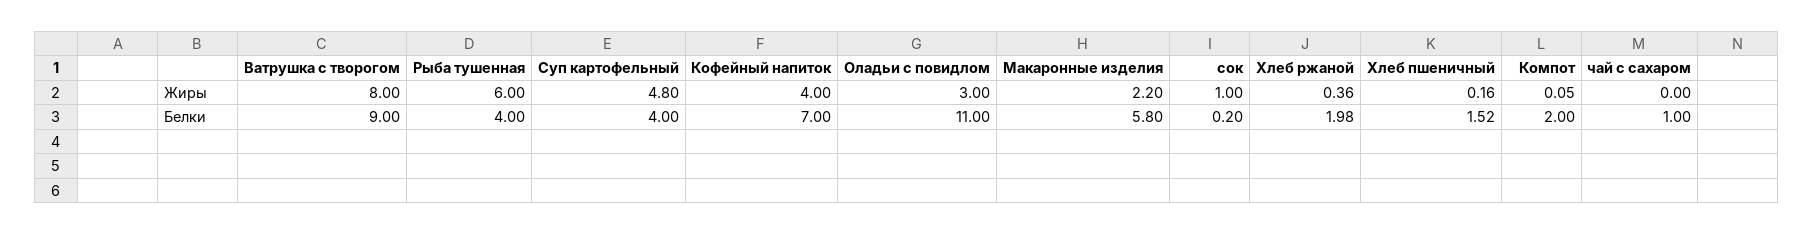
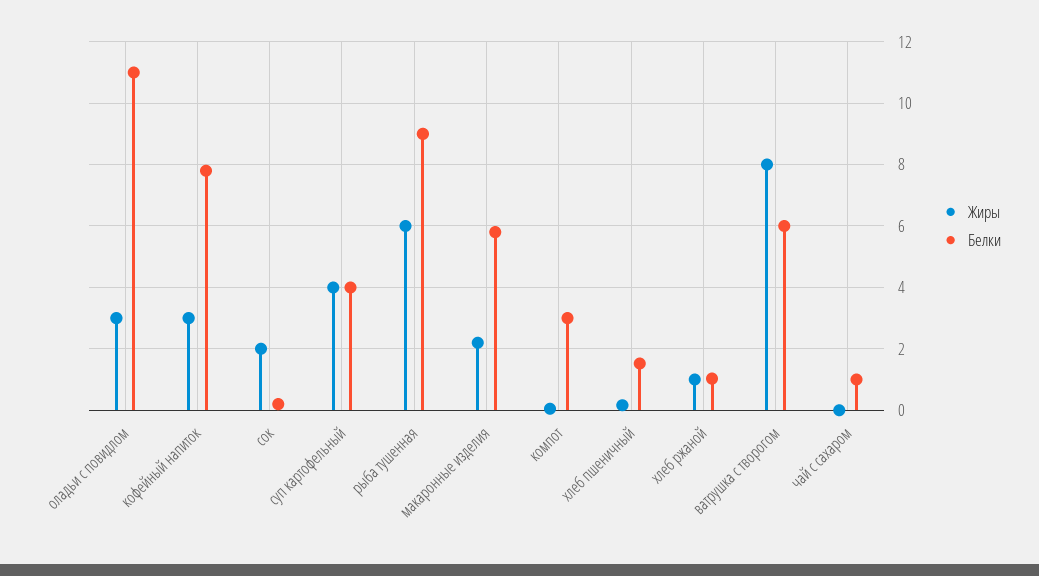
Жиры, Суп картофельный: 4.8 -> 4
Жиры, Кофейный напиток: 4 -> 3
Жиры, сок: 1 -> 2
Жиры, Хлеб ржаной: 0.36 -> 1
Белки, Ватрушка с творогом: 9 -> 6
Белки, Рыба тушенная: 4 -> 9
Белки, Кофейный напиток: 7 -> 7.8
Белки, Хлеб ржаной: 1.98 -> 1
Белки, Компот: 2 -> 3

